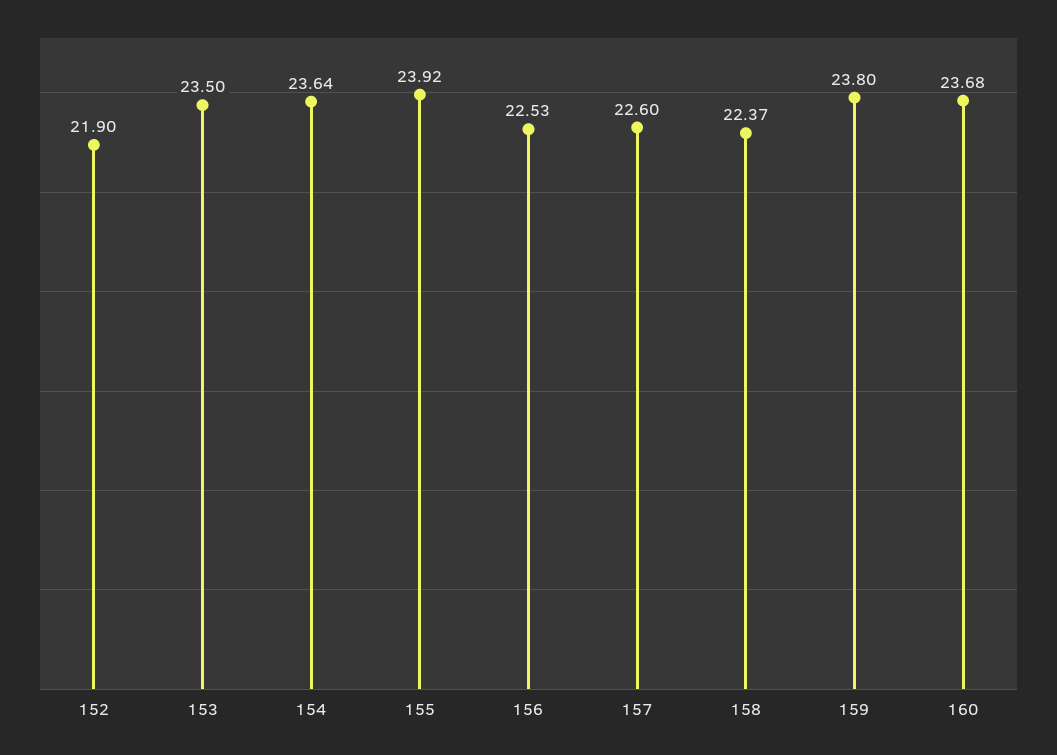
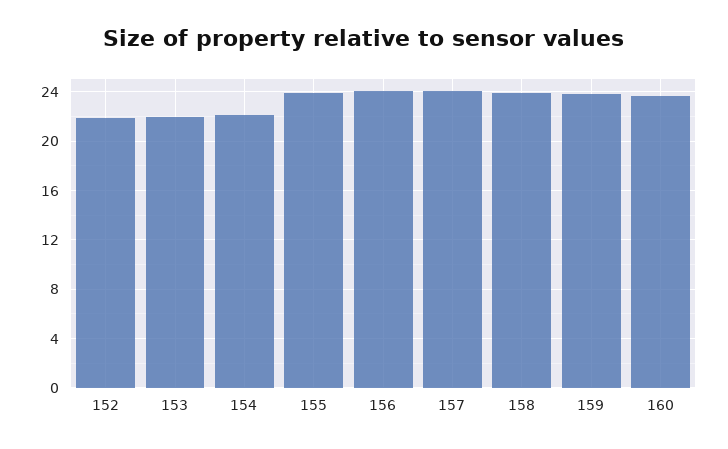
153: 23.5 -> 22
154: 23.64 -> 22
156: 22.53 -> 24
157: 22.6 -> 24
158: 22.37 -> 24

